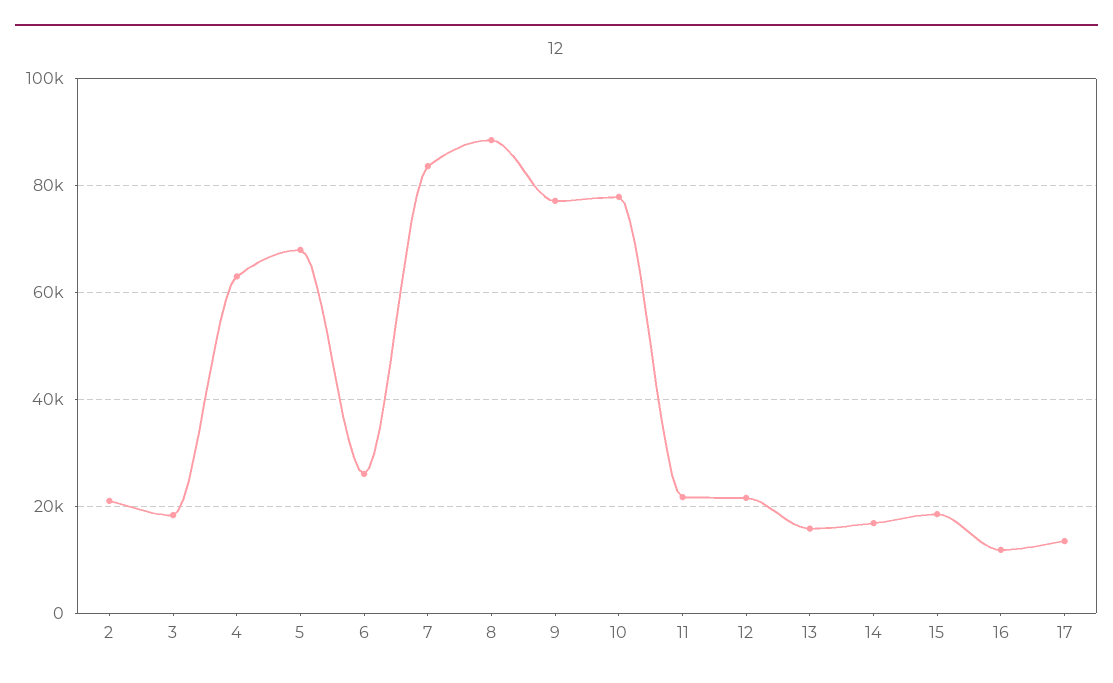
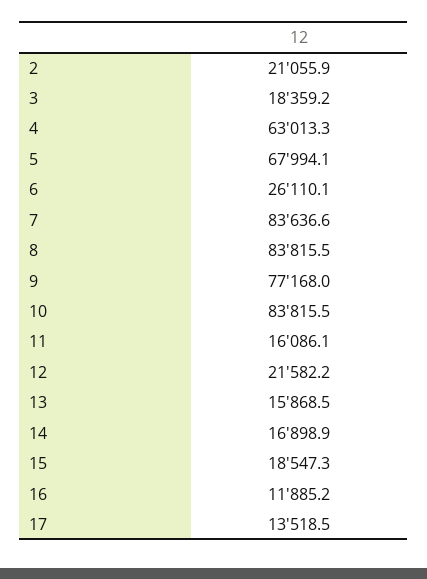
8: 88000 -> 83815.5
10: 78000 -> 83815.5
11: 22000 -> 16086.1

